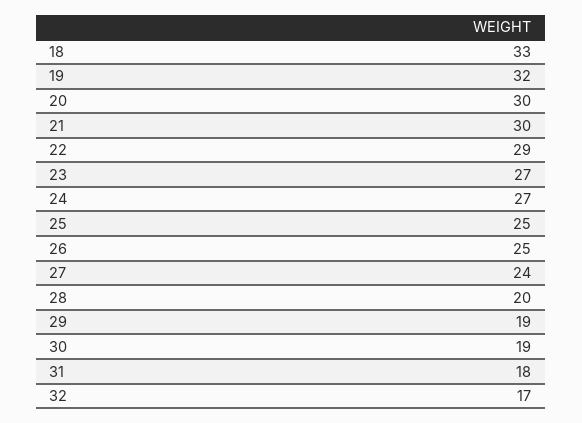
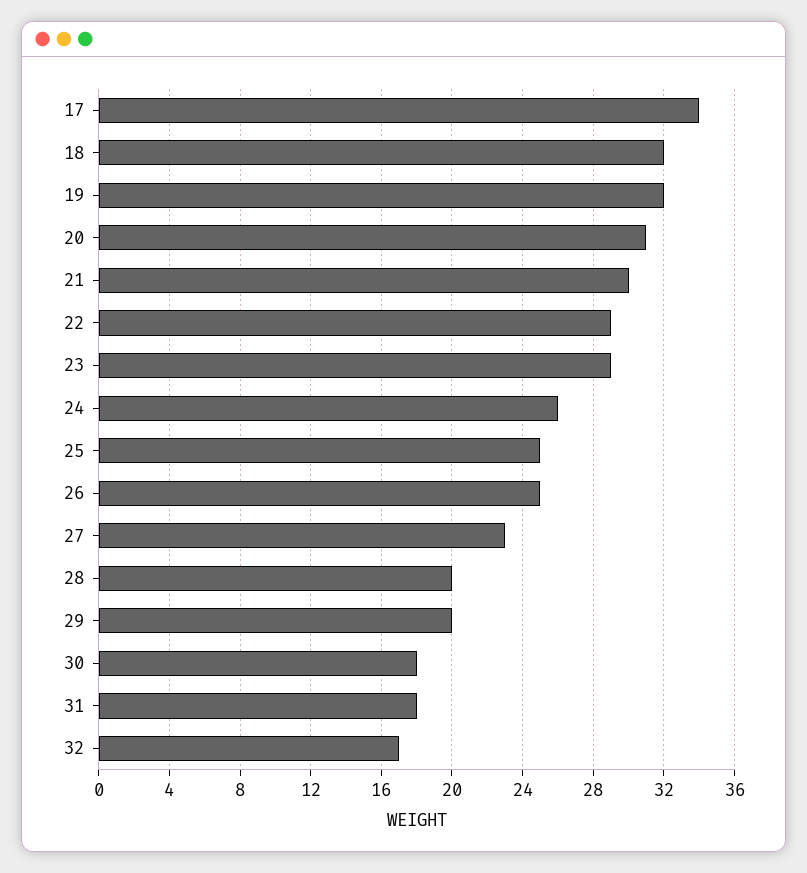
18: 33 -> 32
20: 30 -> 31
23: 27 -> 29
24: 27 -> 26
27: 24 -> 23
29: 19 -> 20
30: 19 -> 18
17: none -> 34

